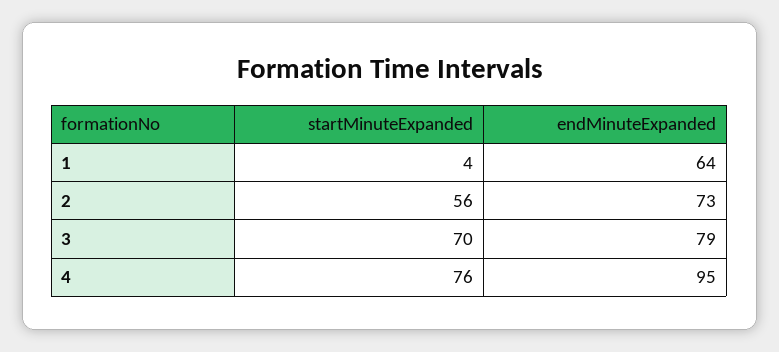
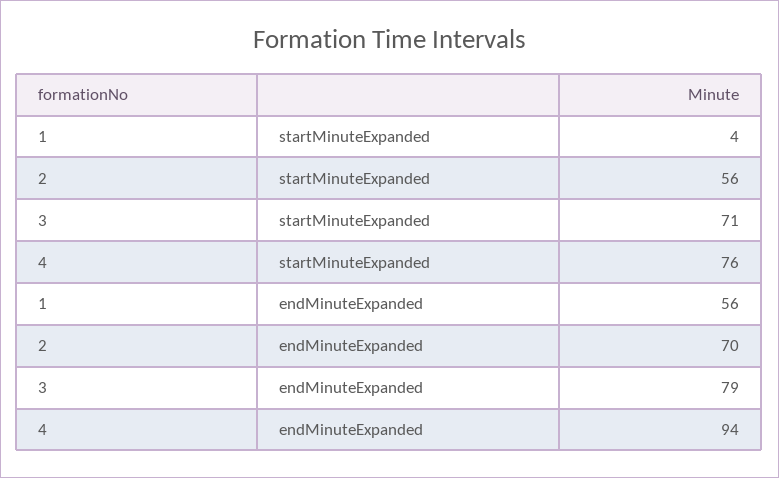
endMinuteExpanded, 1: 64 -> 56
endMinuteExpanded, 2: 73 -> 70
startMinuteExpanded, 3: 70 -> 71
endMinuteExpanded, 4: 95 -> 94

